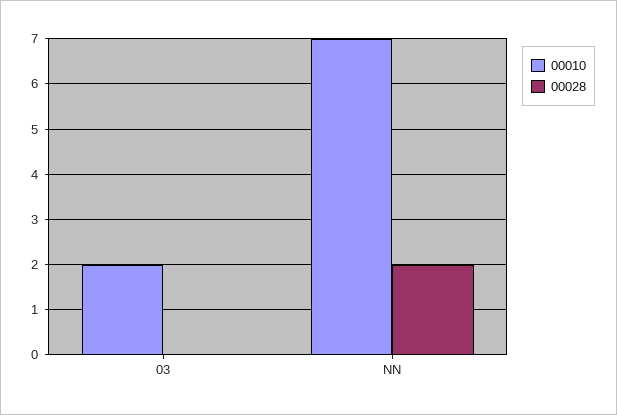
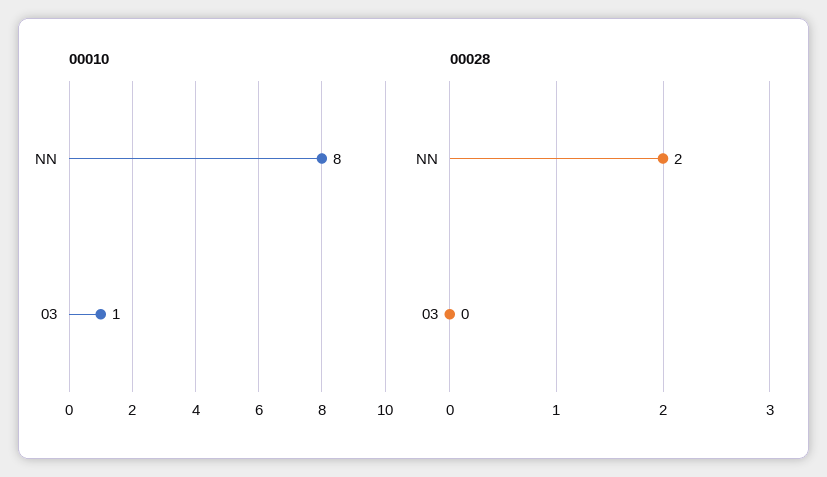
00010, 03: 2 -> 1
00010, NN: 7 -> 8

